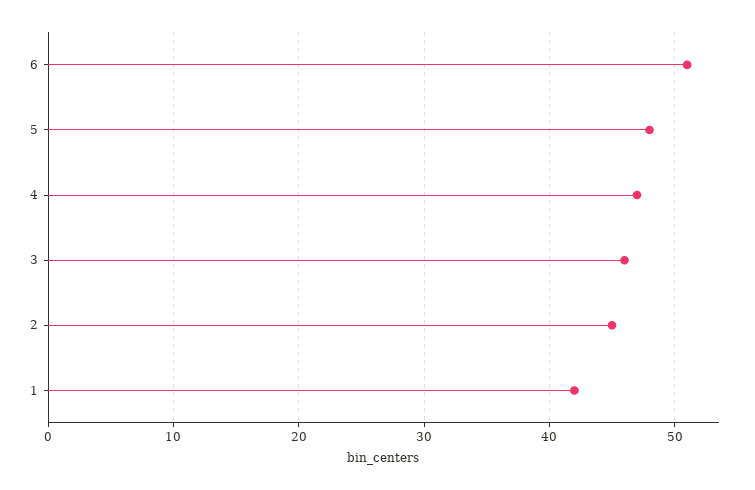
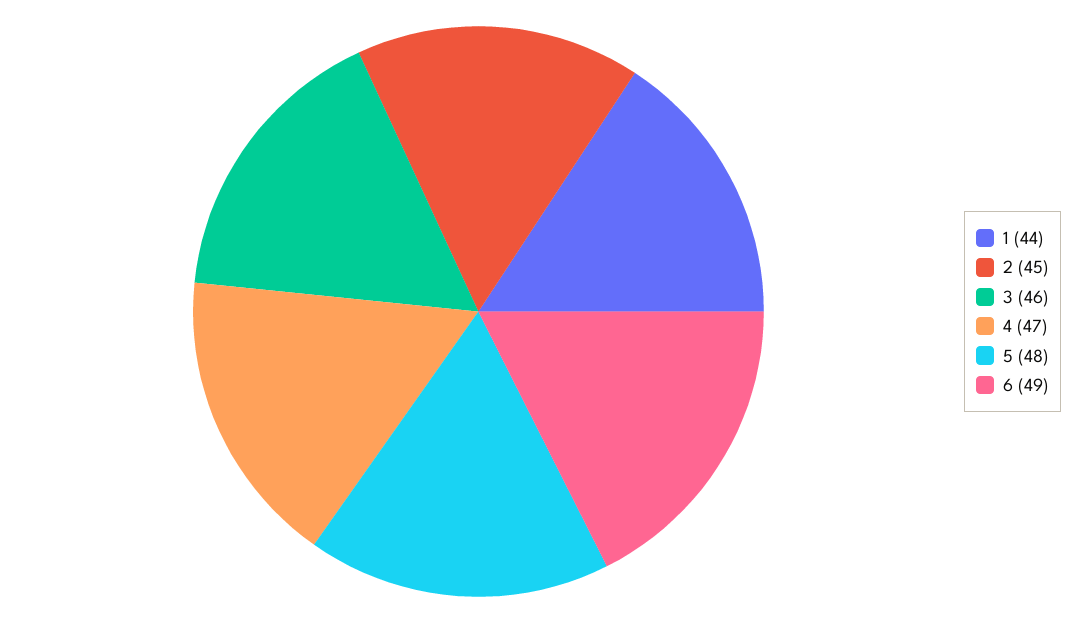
6: 51 -> 49
1: 42 -> 44

